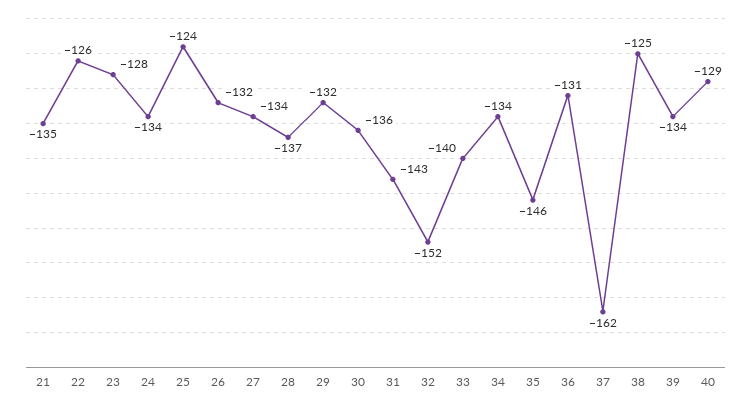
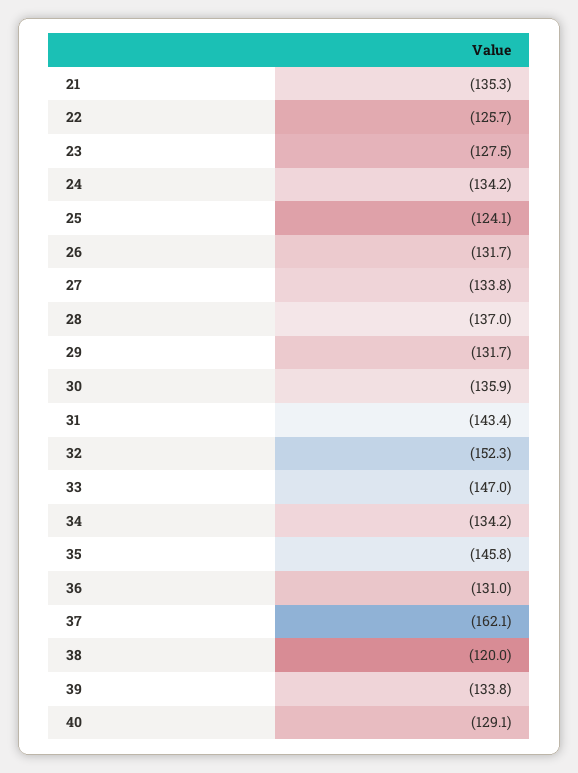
33: -140 -> -147
38: -125 -> -120

